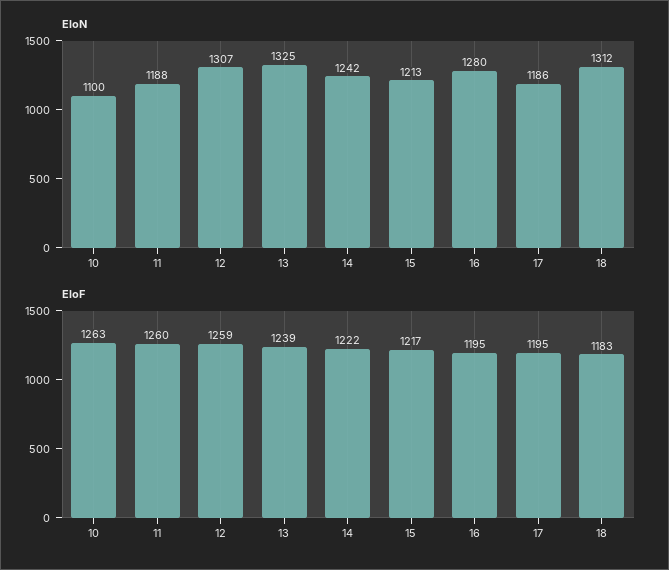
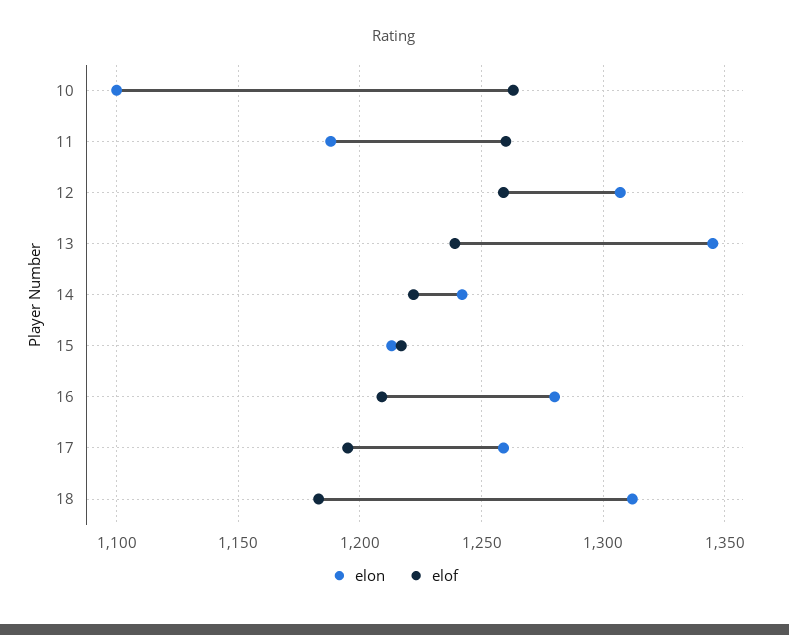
EloN, 13: 1325 -> 1345
EloN, 17: 1186 -> 1260
EloF, 16: 1195 -> 1210

